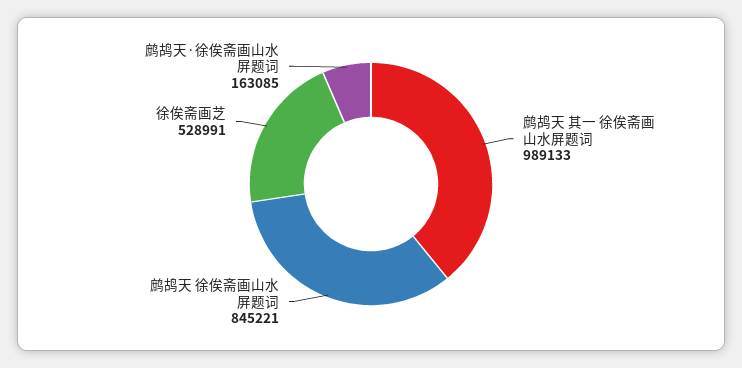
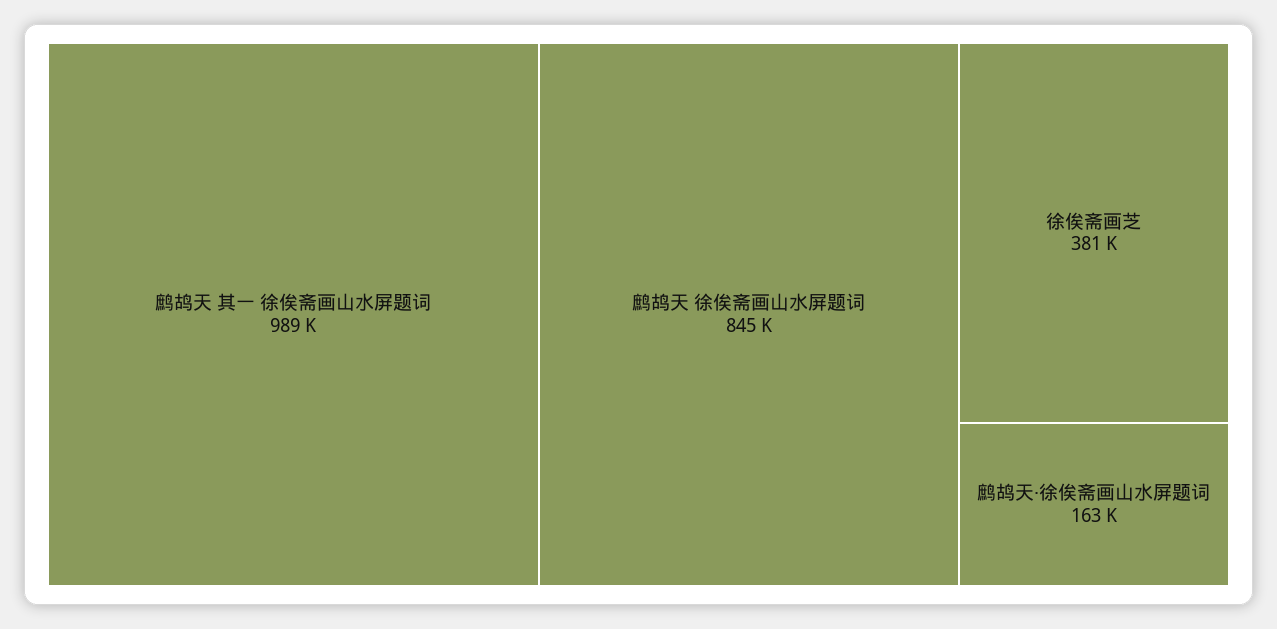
徐俟斋画芝: 528991 -> 381000

